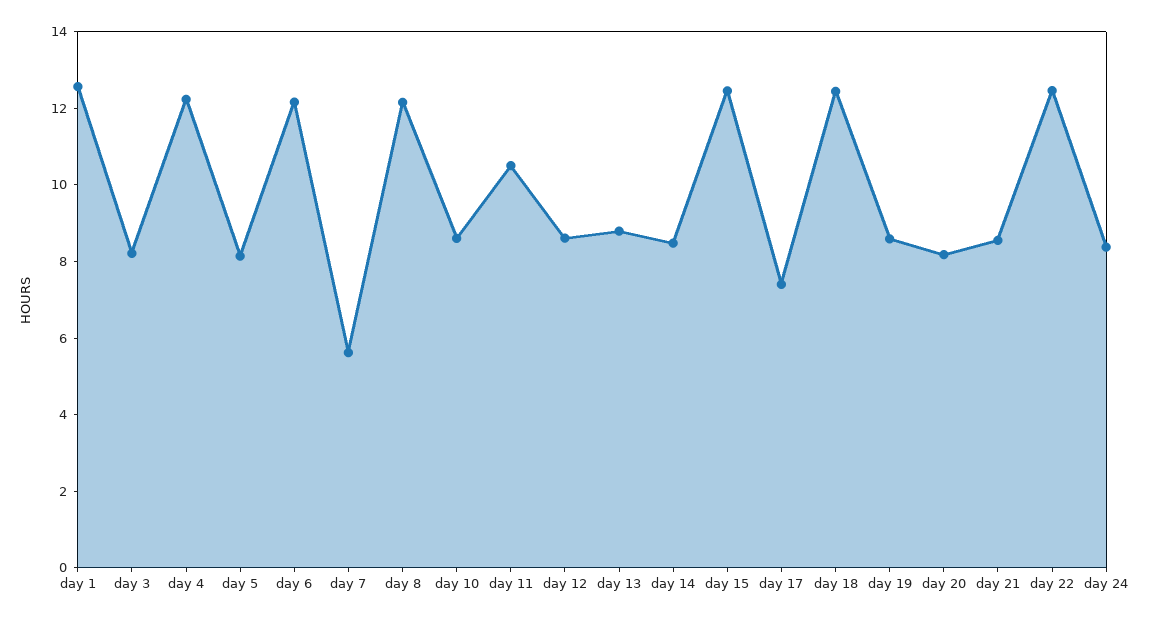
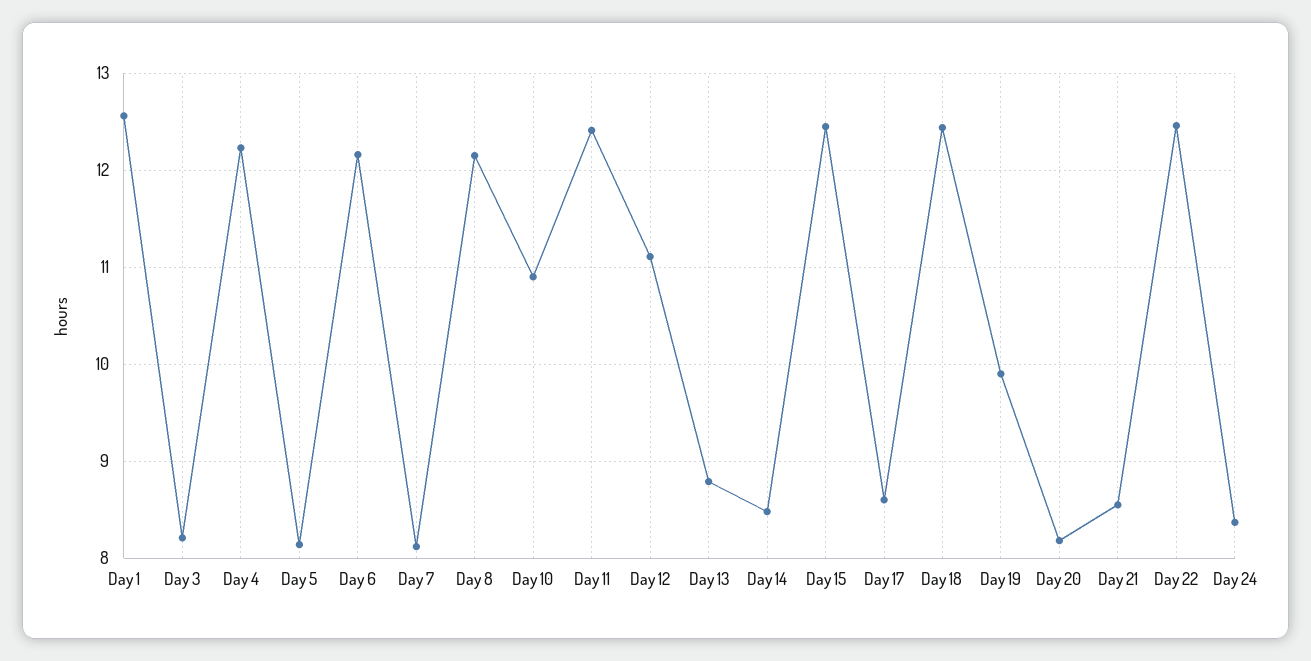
day 7: 5.5 -> 8.1
day 10: 8.5 -> 10.9
day 11: 10.5 -> 12.4
day 12: 8.5 -> 11.1
day 17: 7.5 -> 8.6
day 19: 8.5 -> 9.9

